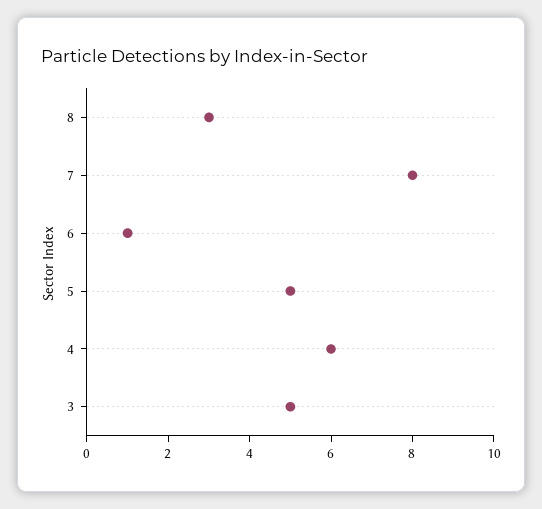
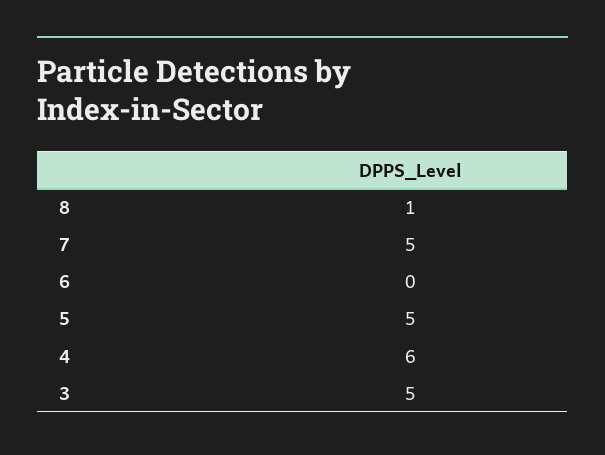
8: 3 -> 1
7: 8 -> 5
6: 1 -> 0

